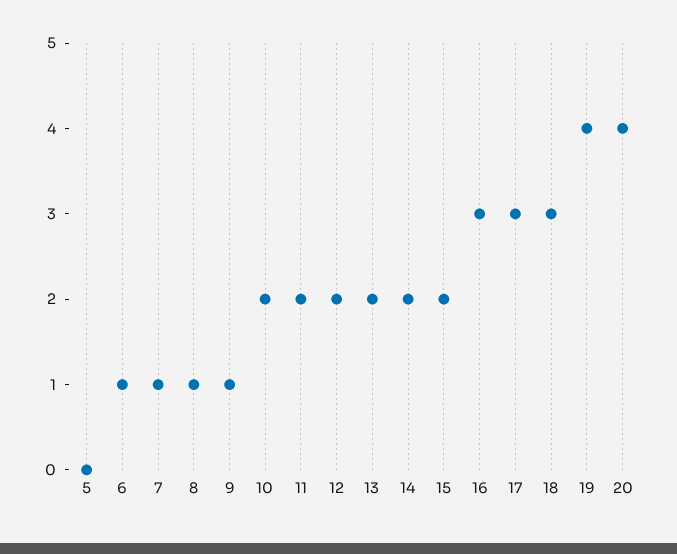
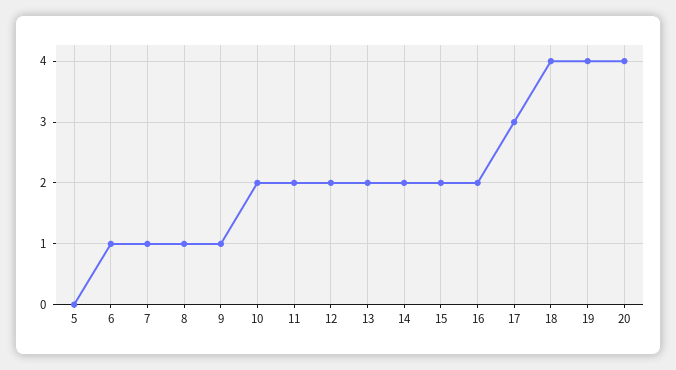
16: 3 -> 2
18: 3 -> 4

